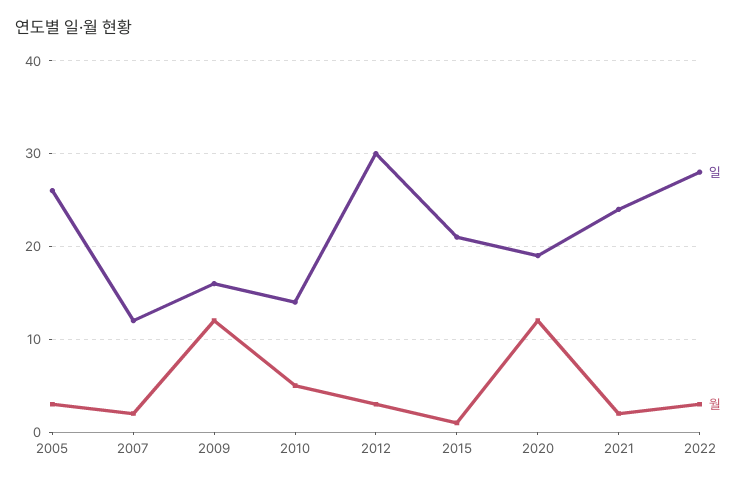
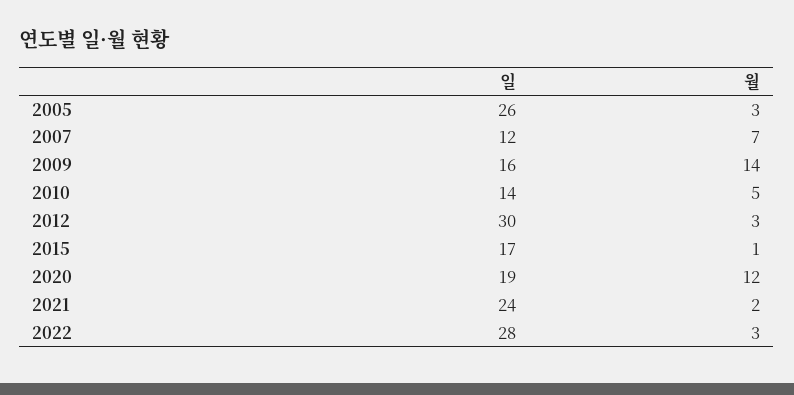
월, 2007: 2 -> 7
월, 2009: 12 -> 14
일, 2015: 21 -> 17

